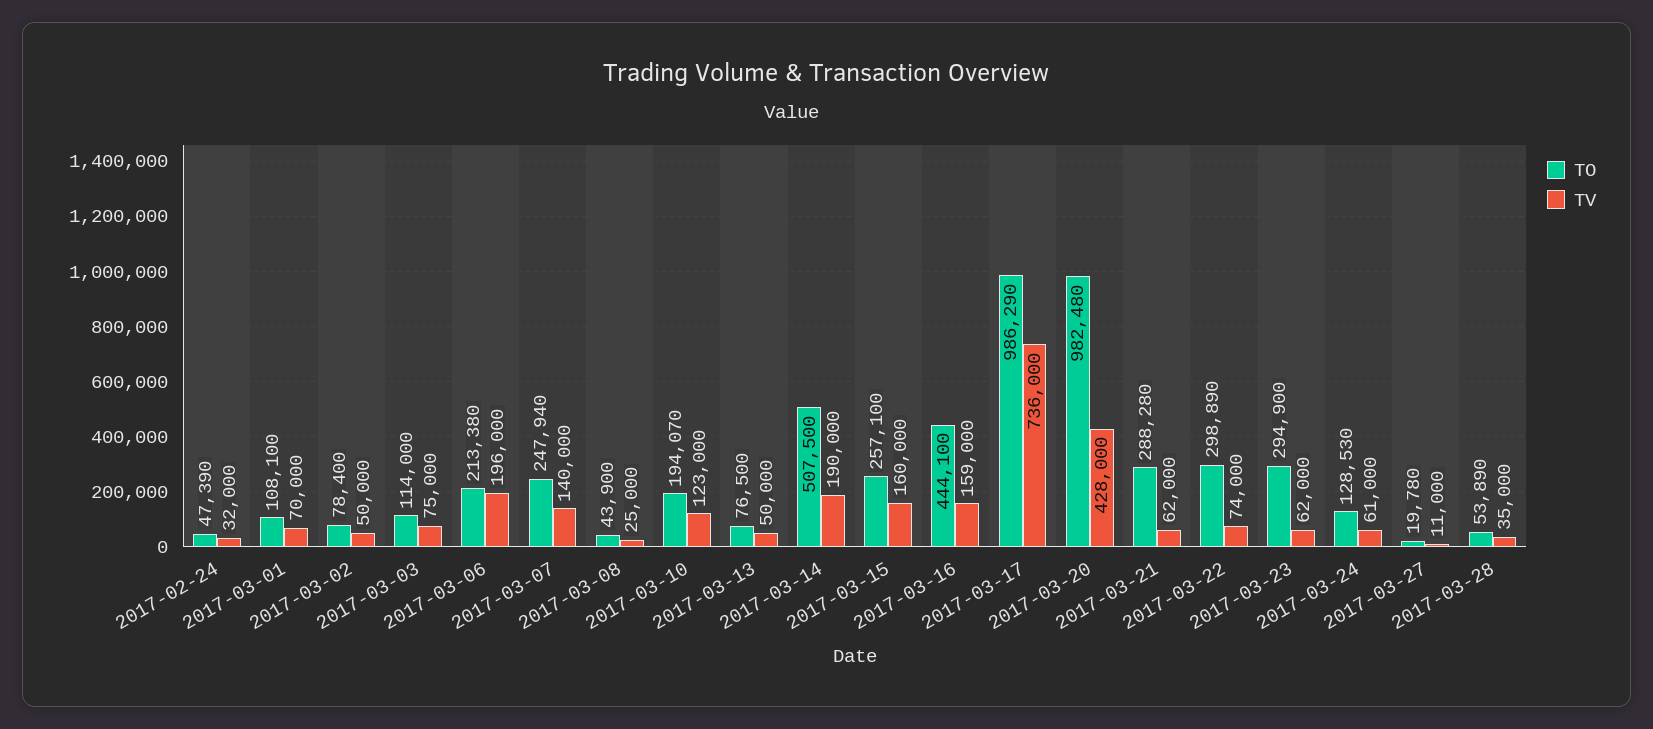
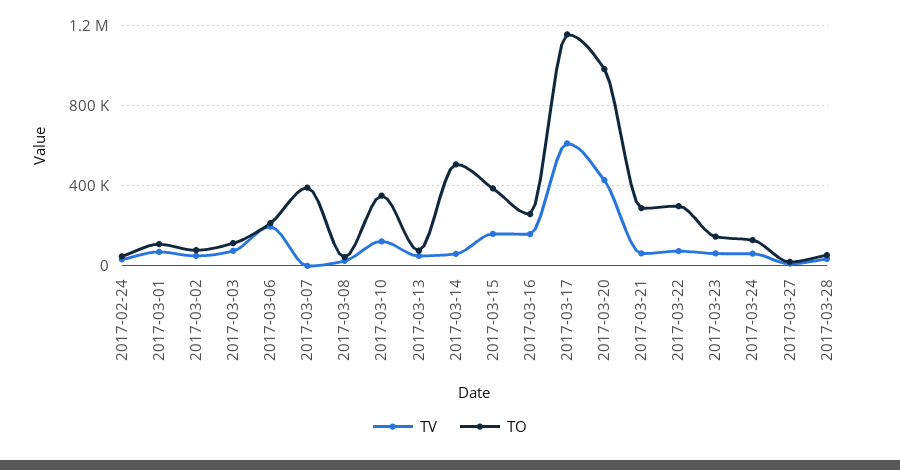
TO, 2017-03-07: 247940 -> 400000
TV, 2017-03-07: 140000 -> 0
TO, 2017-03-10: 194070 -> 350000
TV, 2017-03-14: 190000 -> 50000
TO, 2017-03-15: 257100 -> 400000
TO, 2017-03-16: 444100 -> 250000
TO, 2017-03-17: 986290 -> 1150000
TV, 2017-03-17: 736000 -> 600000
TO, 2017-03-23: 294900 -> 150000

